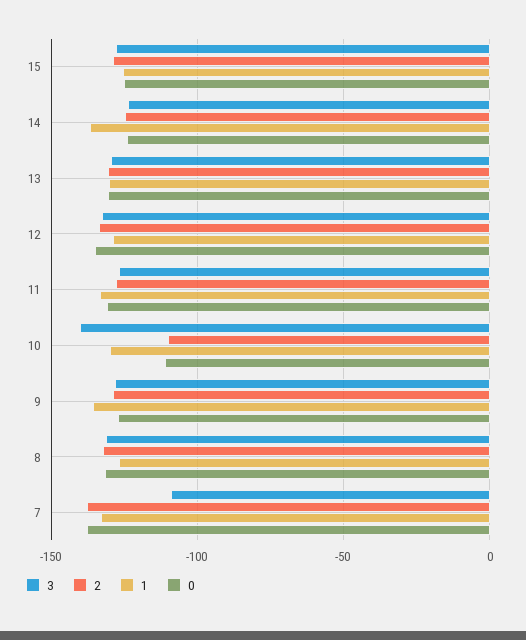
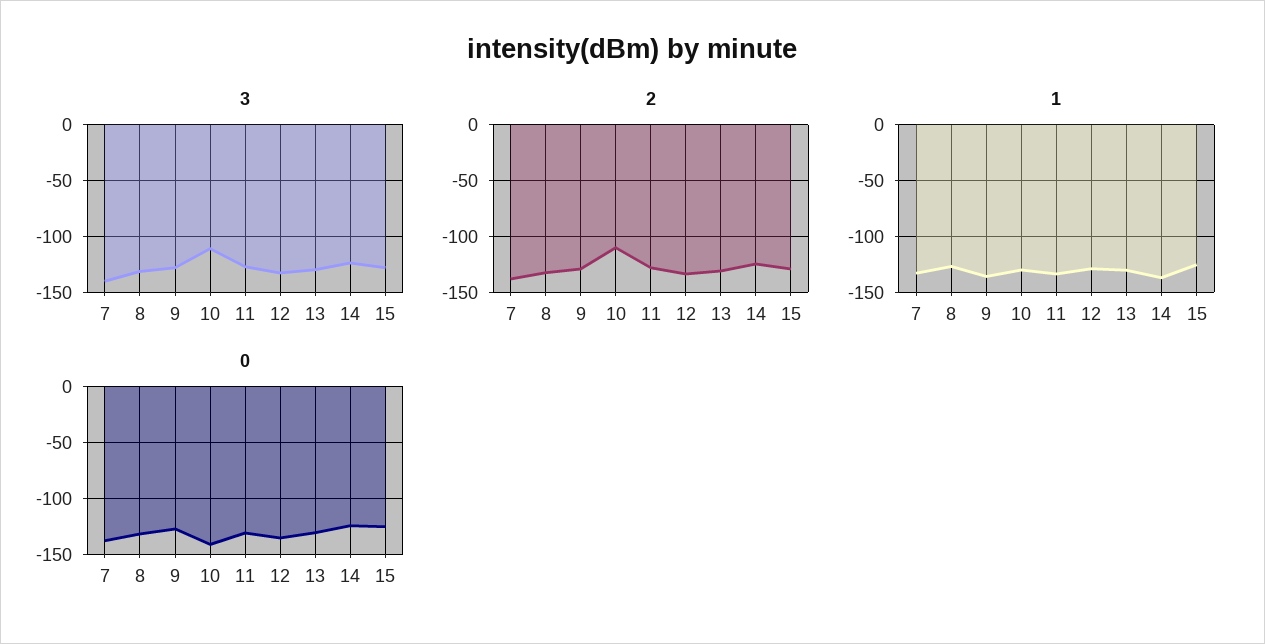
3, 10: -140 -> -110
0, 10: -110 -> -140
3, 7: -110 -> -140

